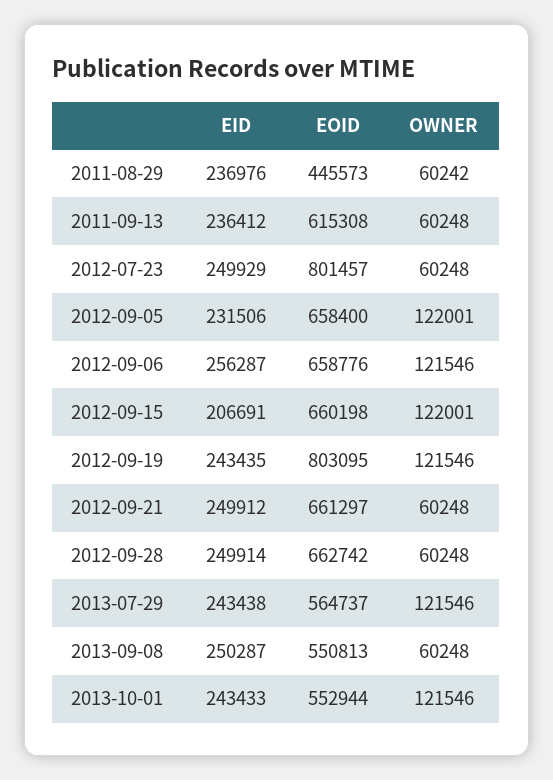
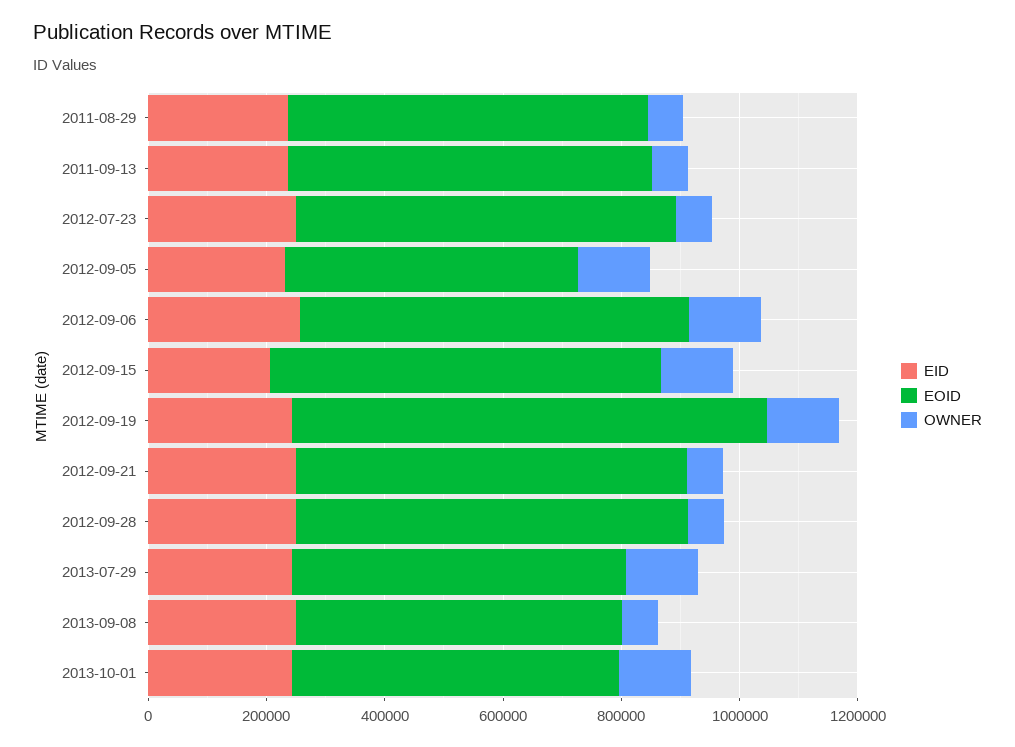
EOID, 2011-08-29: 445573 -> 600000
EOID, 2012-07-23: 801457 -> 650000
EOID, 2012-09-05: 658400 -> 500000

